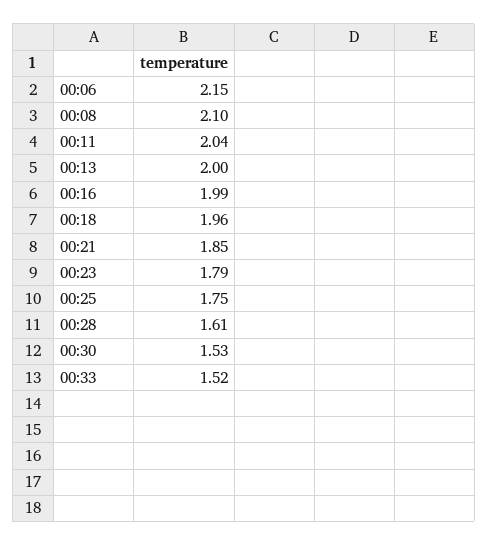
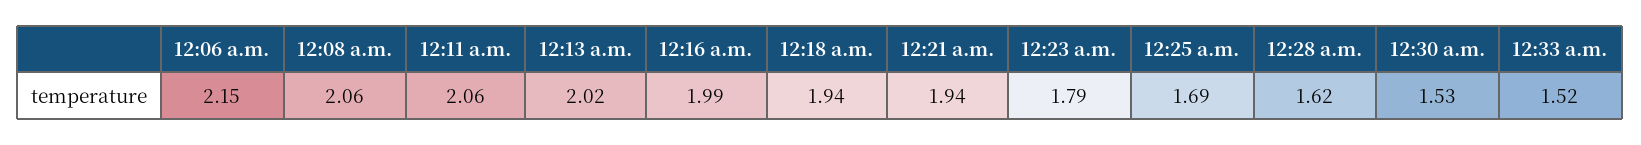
00:08: 2.1 -> 2.06
00:11: 2.04 -> 2.06
00:13: 2 -> 2.02
00:18: 1.96 -> 1.94
00:21: 1.85 -> 1.94
00:25: 1.75 -> 1.69
00:28: 1.61 -> 1.62

